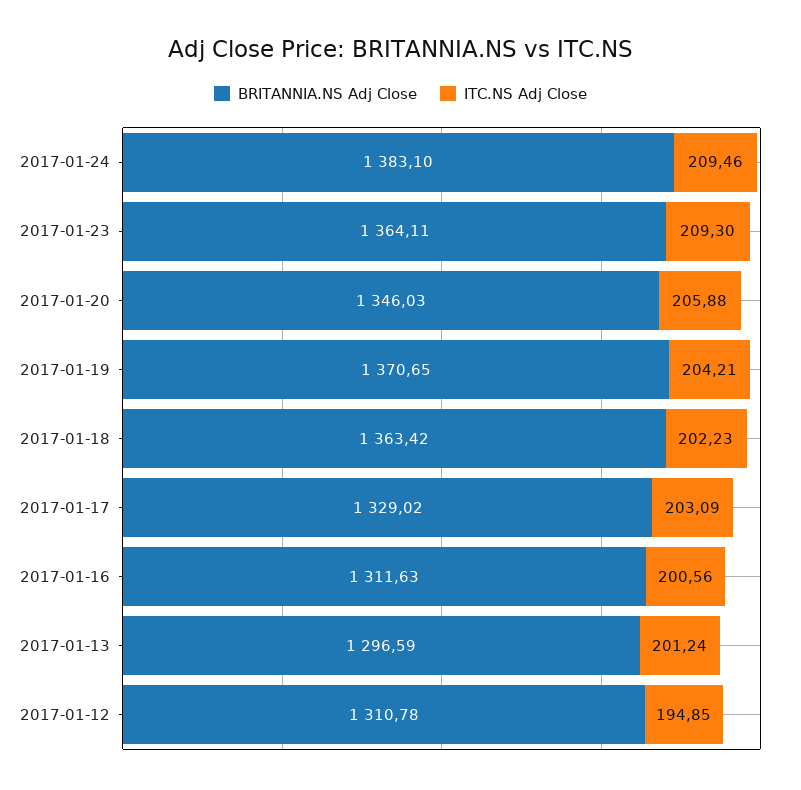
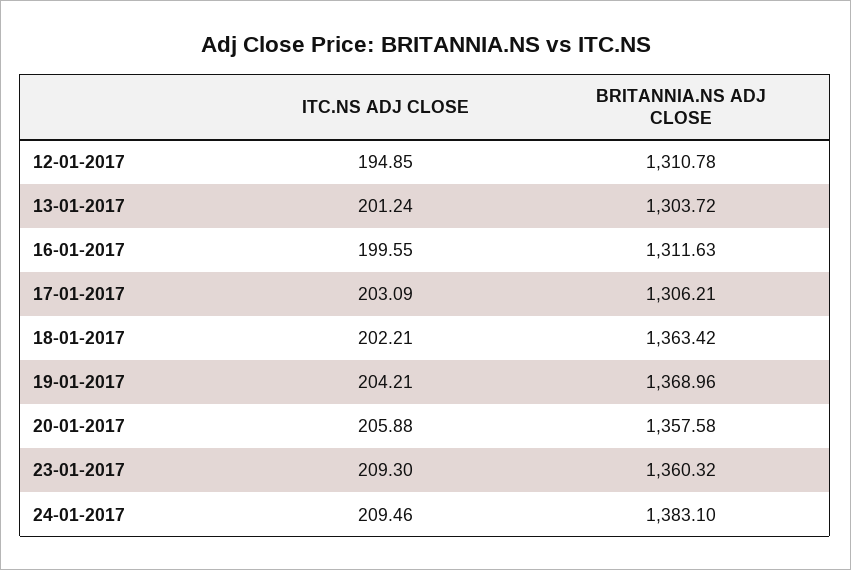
BRITANNIA.NS Adj Close, 2017-01-23: 1364.11 -> 1360.32
BRITANNIA.NS Adj Close, 2017-01-20: 1346.03 -> 1357.58
BRITANNIA.NS Adj Close, 2017-01-19: 1370.65 -> 1368.96
ITC.NS Adj Close, 2017-01-18: 202.23 -> 202.21
BRITANNIA.NS Adj Close, 2017-01-17: 1329.02 -> 1306.21
ITC.NS Adj Close, 2017-01-16: 200.56 -> 199.55
BRITANNIA.NS Adj Close, 2017-01-13: 1296.59 -> 1303.72

